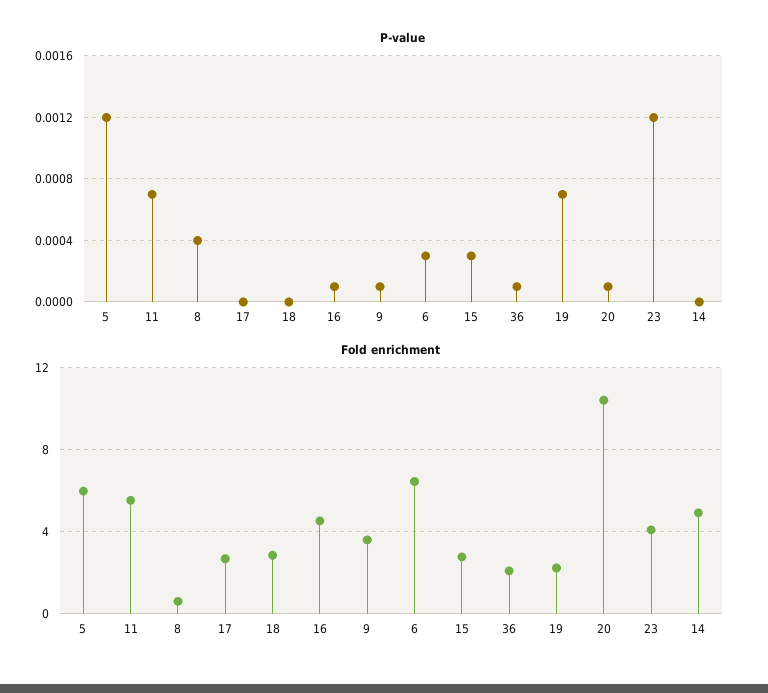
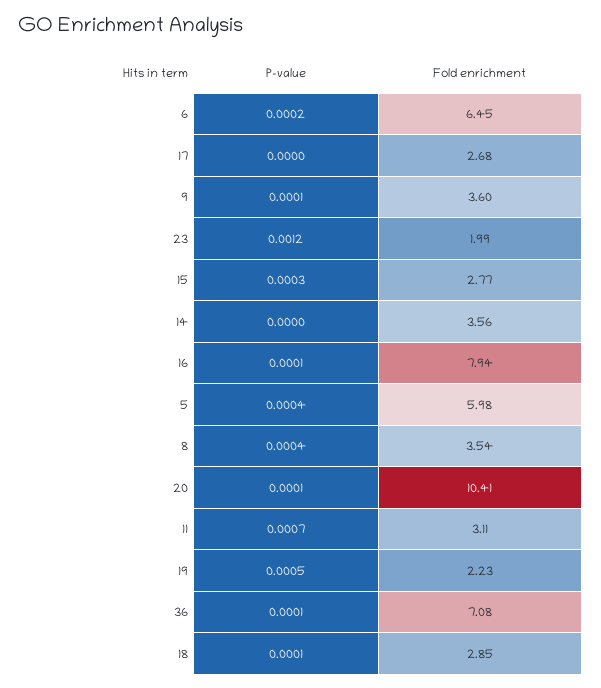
P-value, 5: 0.0012 -> 0.0004
P-value, 18: 0 -> 0.0001
P-value, 6: 0.0003 -> 0.0002
P-value, 19: 0.0007 -> 0.0005
Fold enrichment, 11: 5.5 -> 3.11
Fold enrichment, 8: 0.5 -> 3.54
Fold enrichment, 16: 4.5 -> 7.94
Fold enrichment, 36: 2 -> 7.08
Fold enrichment, 23: 4 -> 1.99
Fold enrichment, 14: 5 -> 3.56

